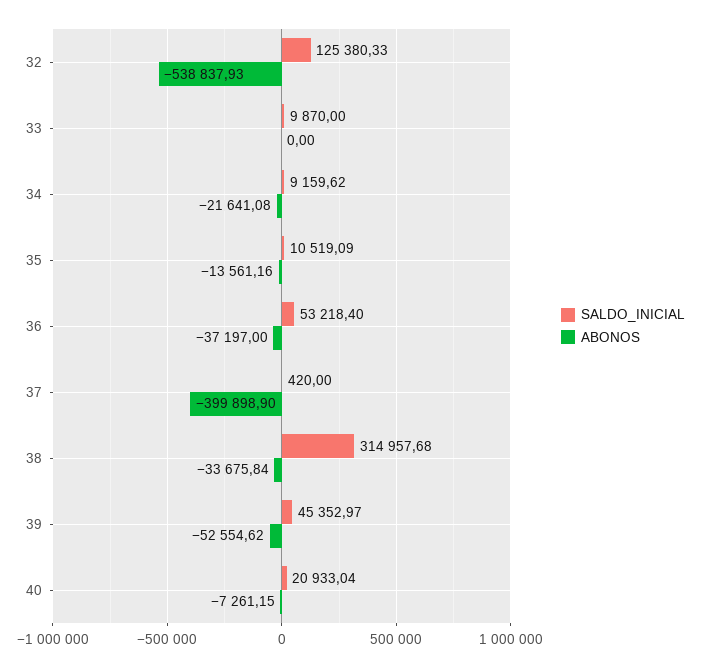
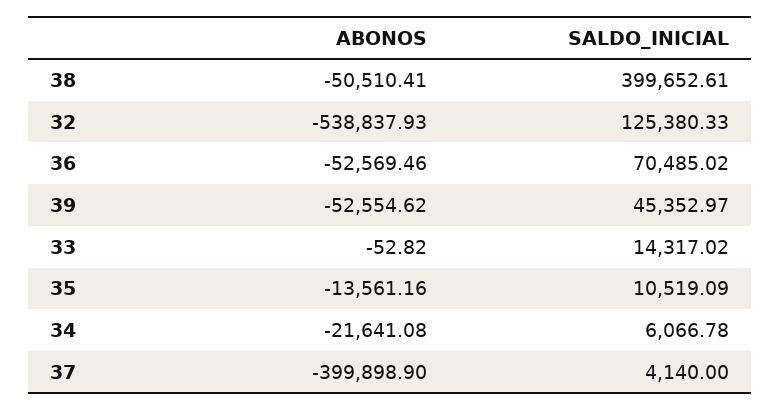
SALDO_INICIAL, 33: 9870 -> 14317.02
ABONOS, 33: 0 -> -52.82
SALDO_INICIAL, 34: 9159.62 -> 6066.78
SALDO_INICIAL, 36: 53218.4 -> 70485.02
ABONOS, 36: -37197 -> -52569.46
SALDO_INICIAL, 37: 420 -> 4140
SALDO_INICIAL, 38: 314957.68 -> 399652.61
ABONOS, 38: -33675.84 -> -50510.41
SALDO_INICIAL, 40: 20933.04 -> none
ABONOS, 40: -7261.15 -> none

